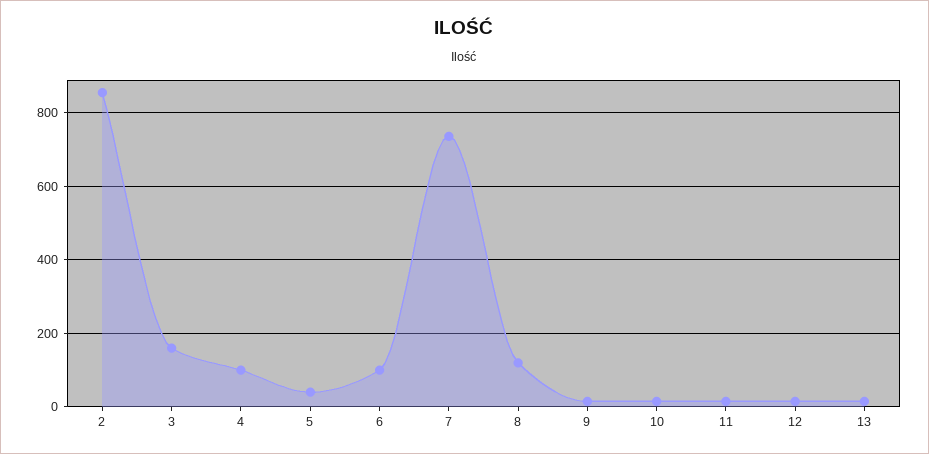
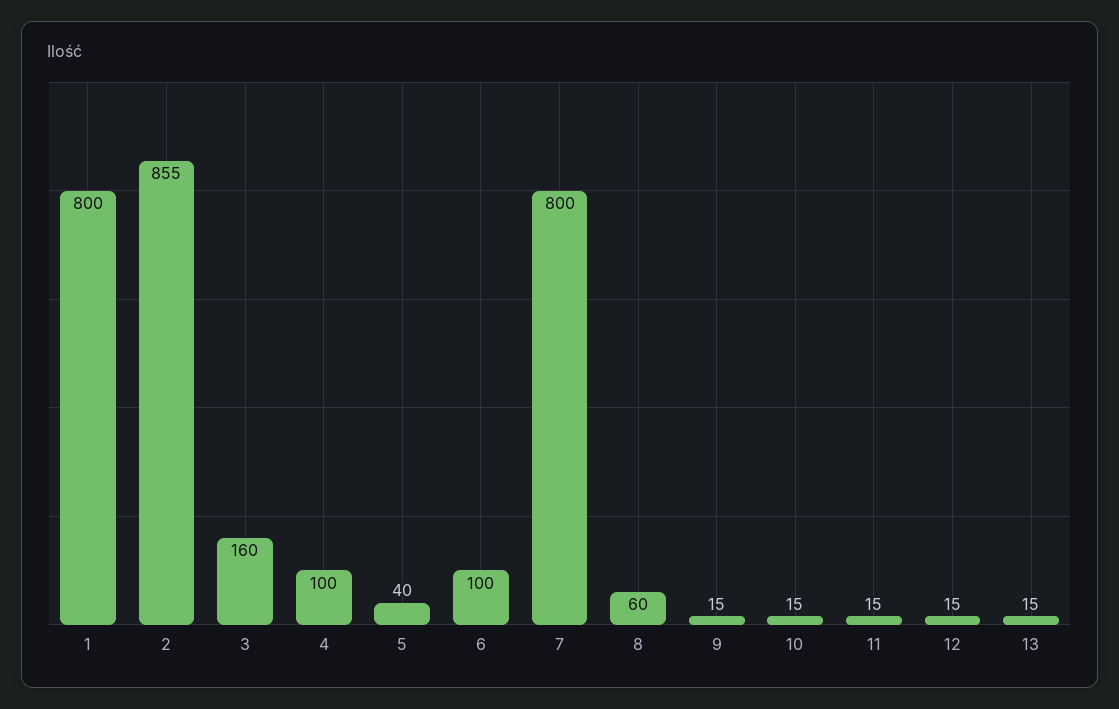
7: 740 -> 800
8: 120 -> 60
1: none -> 800

